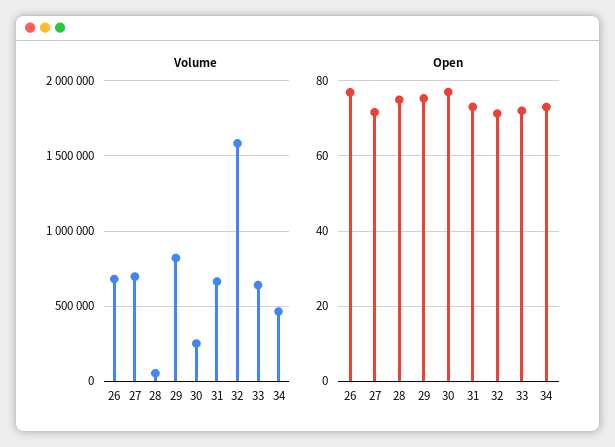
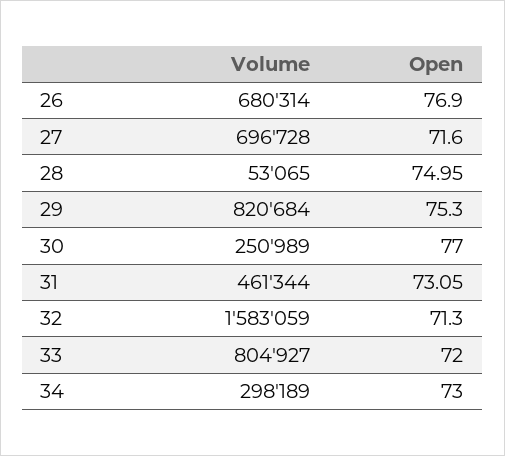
Volume, 31: 650000 -> 461344
Volume, 33: 650000 -> 804927
Volume, 34: 450000 -> 298189

